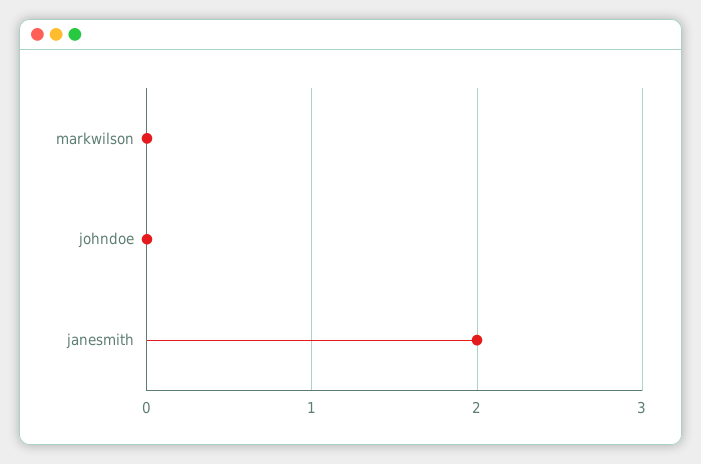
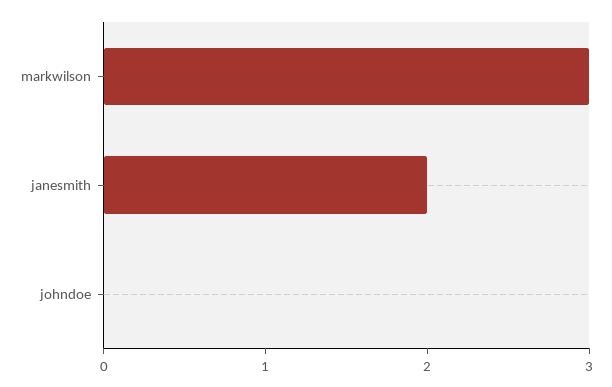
markwilson: 0 -> 3

